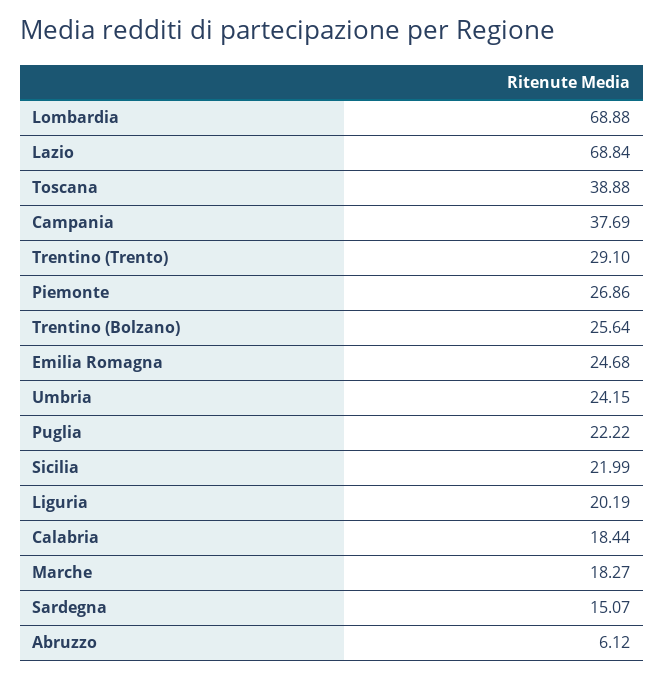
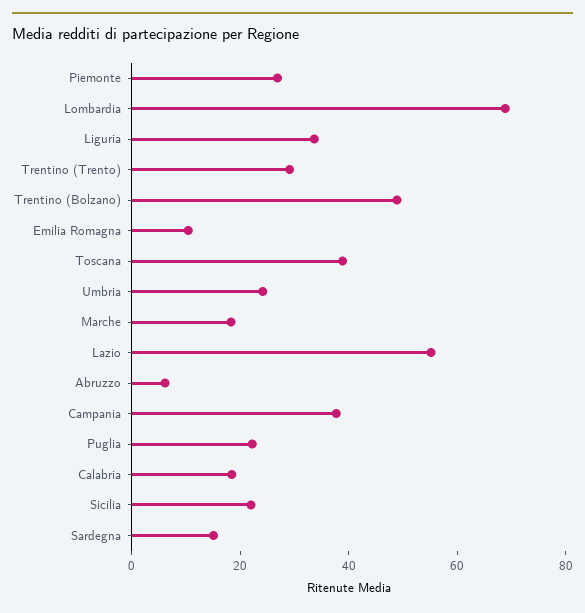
Lazio: 68.84 -> 55
Trentino (Bolzano): 25.64 -> 50
Emilia Romagna: 24.68 -> 10
Liguria: 20.19 -> 35

